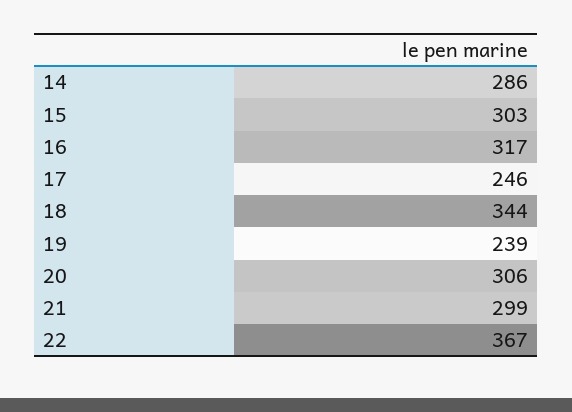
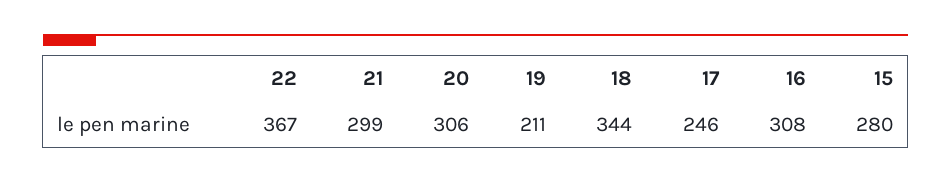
14: 286 -> none
15: 303 -> 280
16: 317 -> 308
19: 239 -> 211

